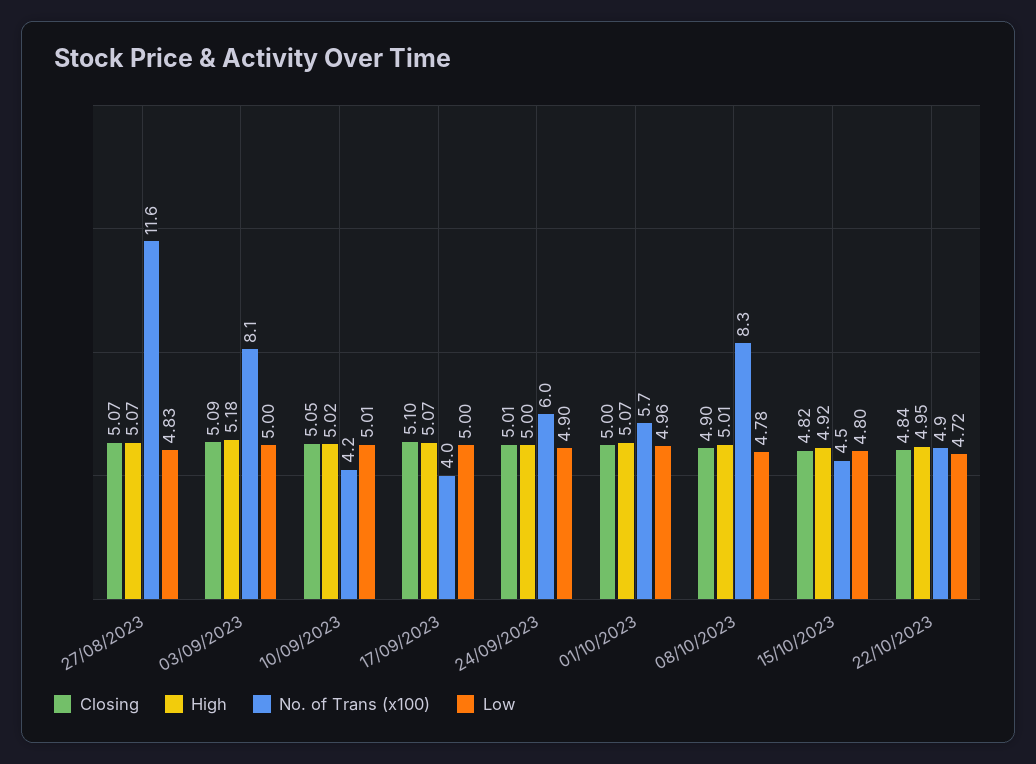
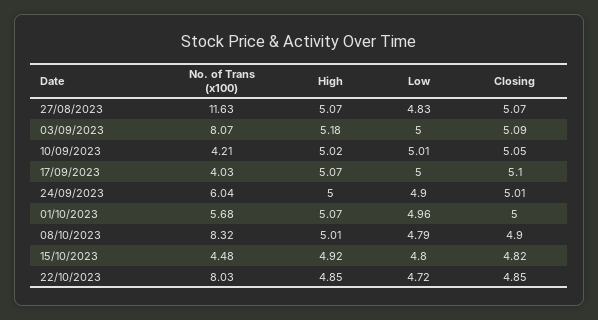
Low, 08/10/2023: 4.78 -> 4.79
Closing, 22/10/2023: 4.84 -> 4.85
High, 22/10/2023: 4.95 -> 4.85
No. of Trans (x100), 22/10/2023: 4.9 -> 8.03

